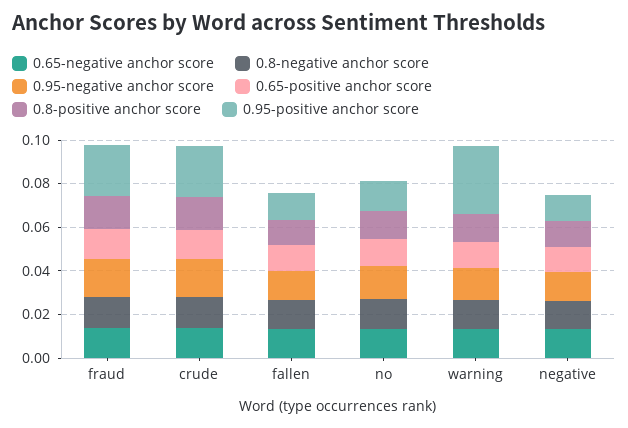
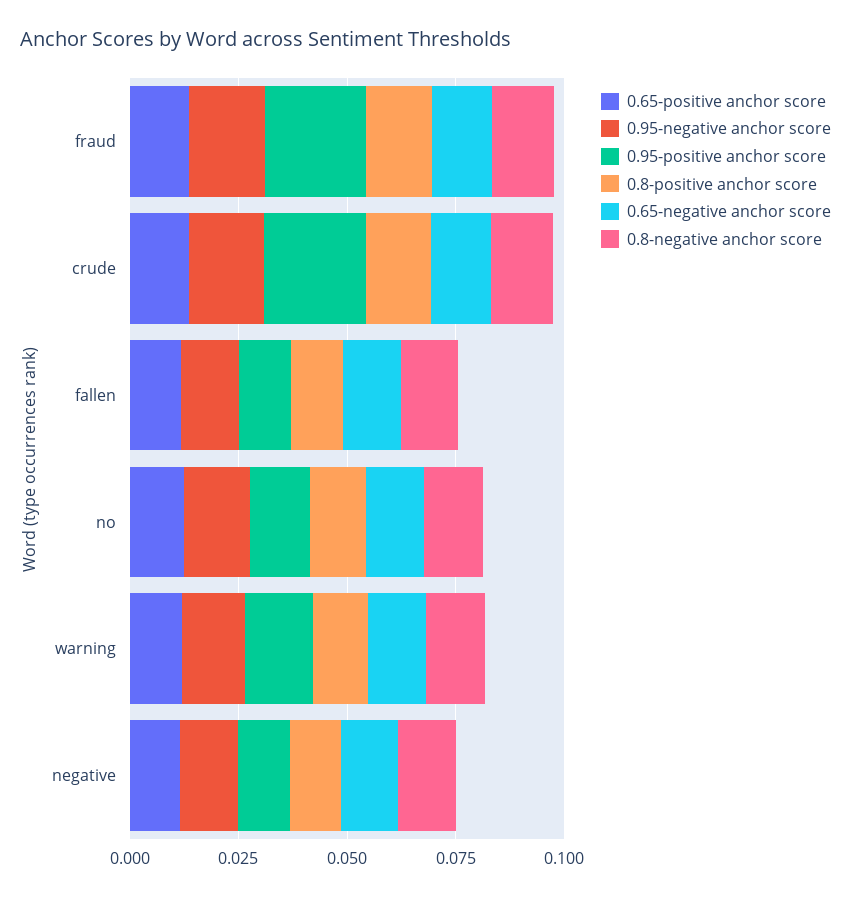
0.95-positive anchor score, warning: 0.03 -> 0.015

